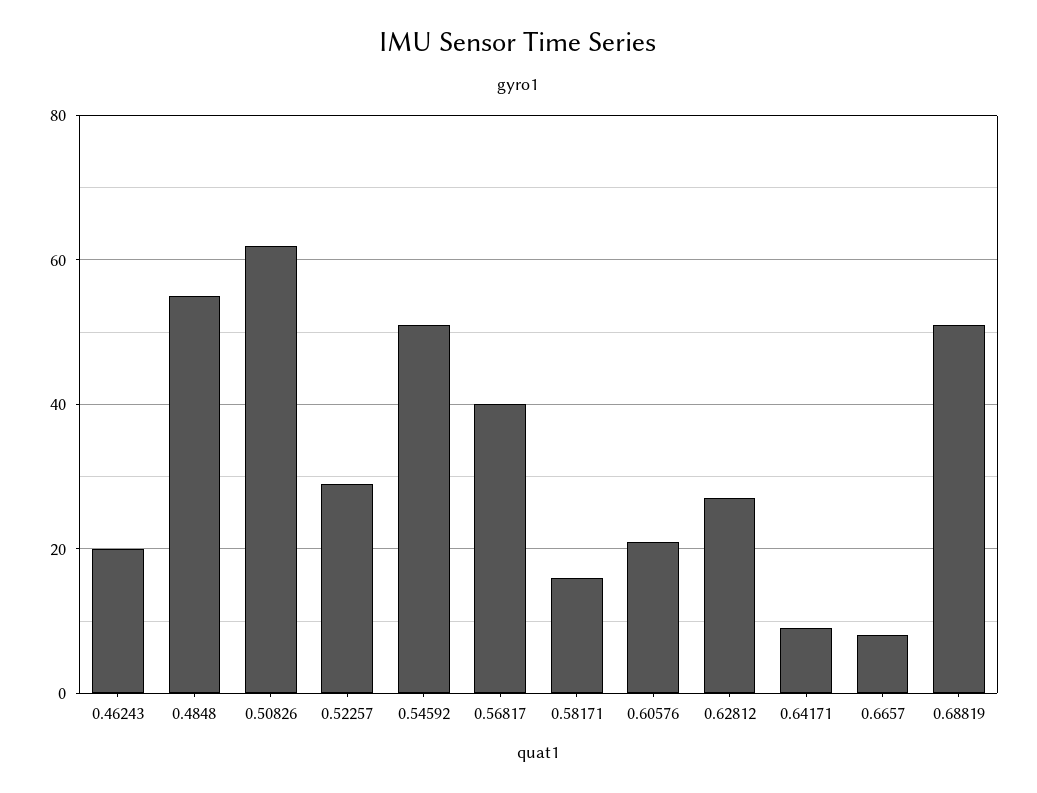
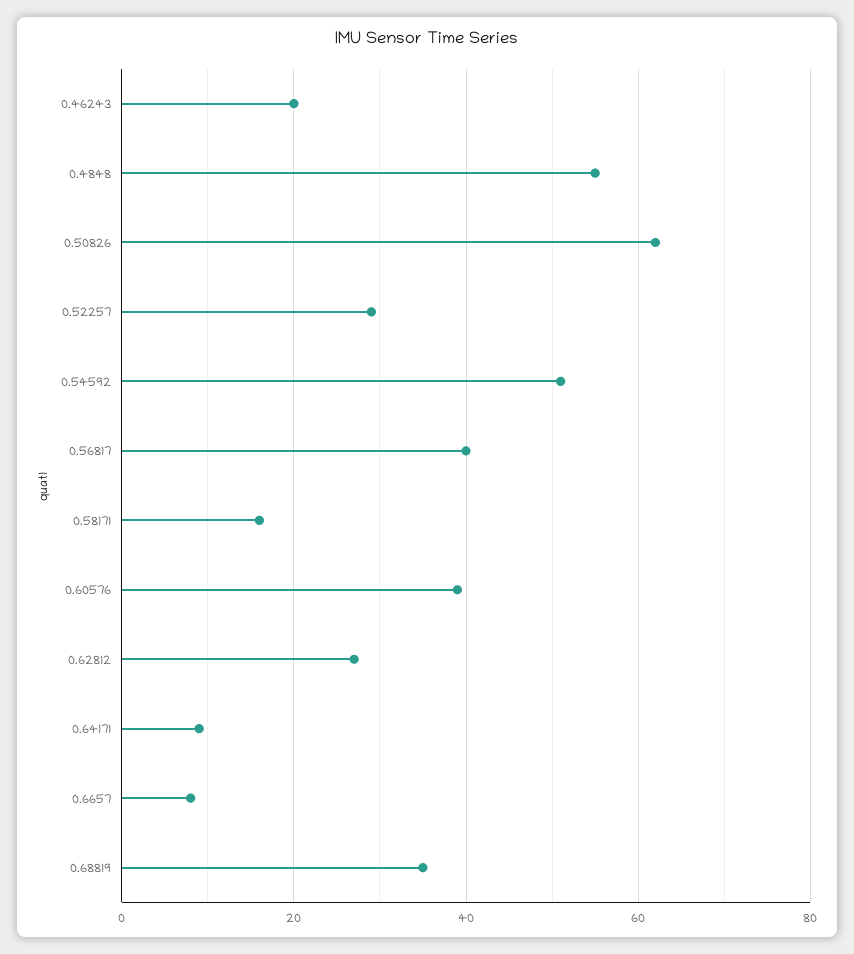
0.60576: 20 -> 40
0.68819: 50 -> 35

